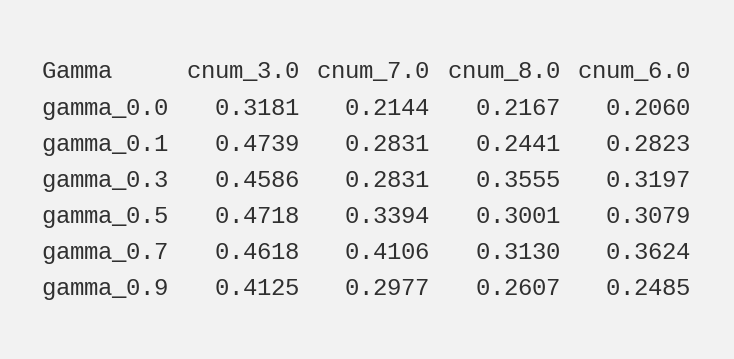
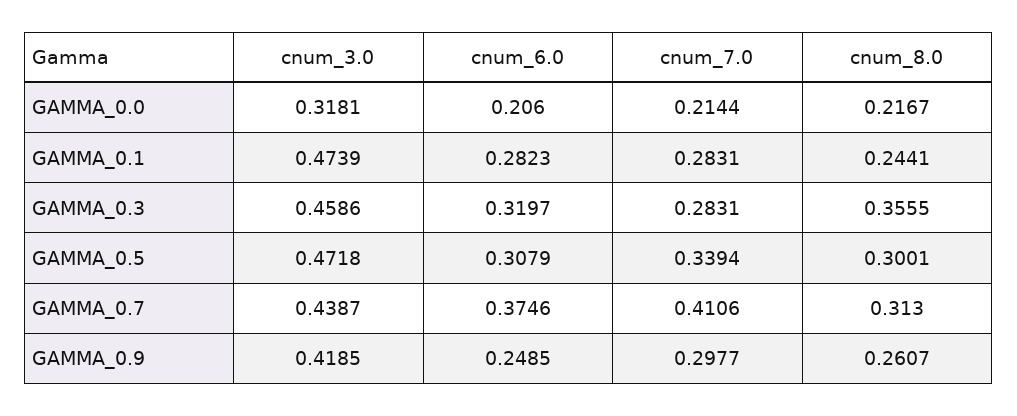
cnum_3.0, gamma_0.7: 0.4618 -> 0.4387
cnum_6.0, gamma_0.7: 0.3624 -> 0.3746
cnum_3.0, gamma_0.9: 0.4125 -> 0.4185

